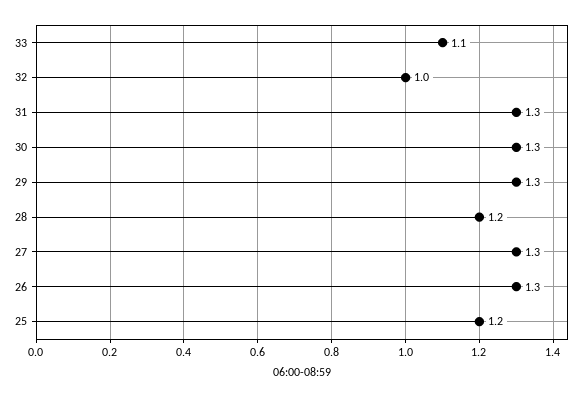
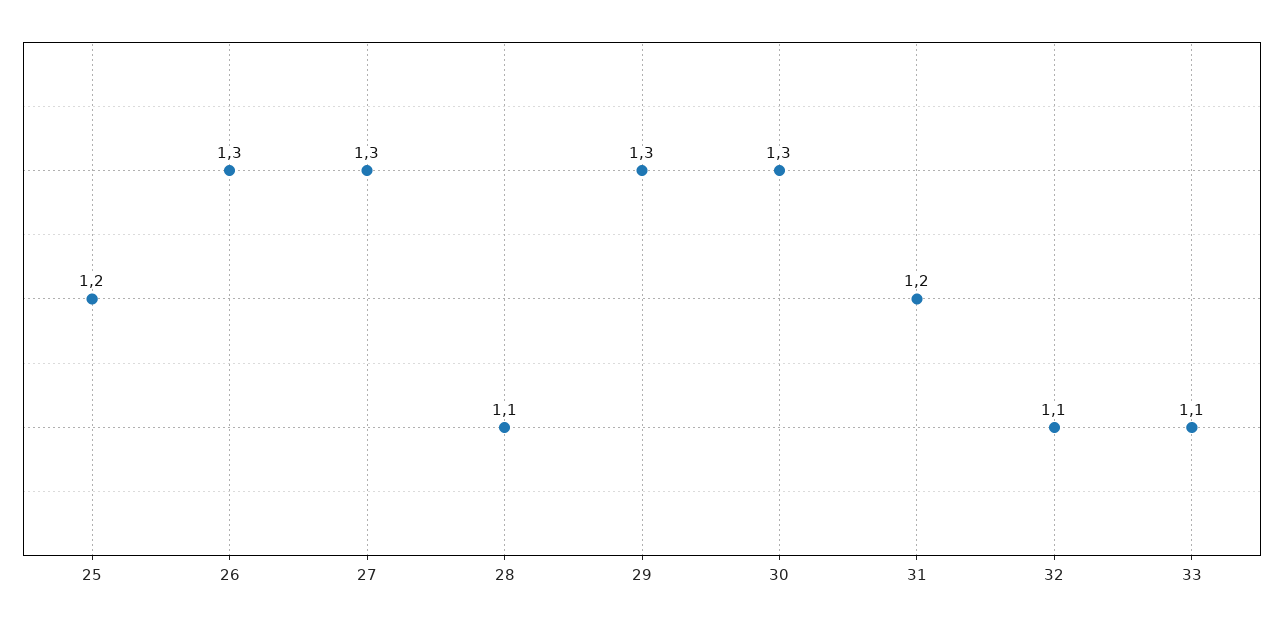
32: 1 -> 1.1
31: 1.3 -> 1.2
28: 1.2 -> 1.1

